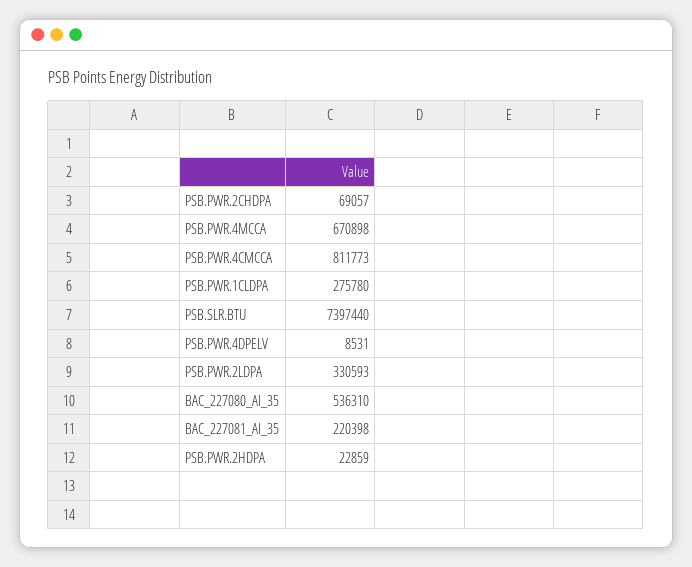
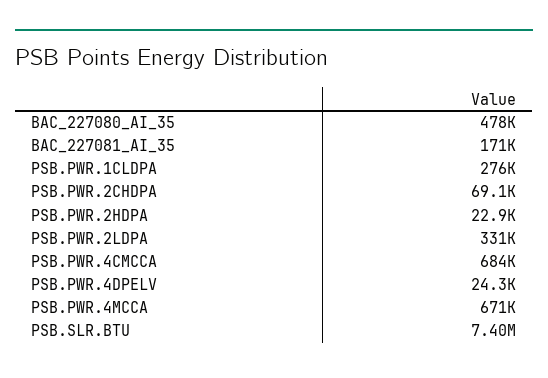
PSB.PWR.4CMCCA: 811773 -> 684000
PSB.PWR.4DPELV: 8531 -> 24300
BAC_227080_AI_35: 536310 -> 478000
BAC_227081_AI_35: 220398 -> 171000

